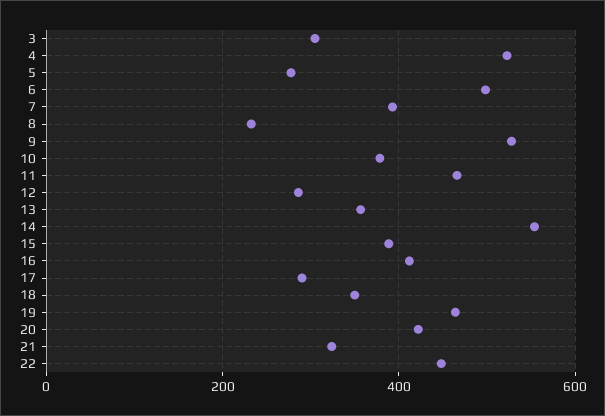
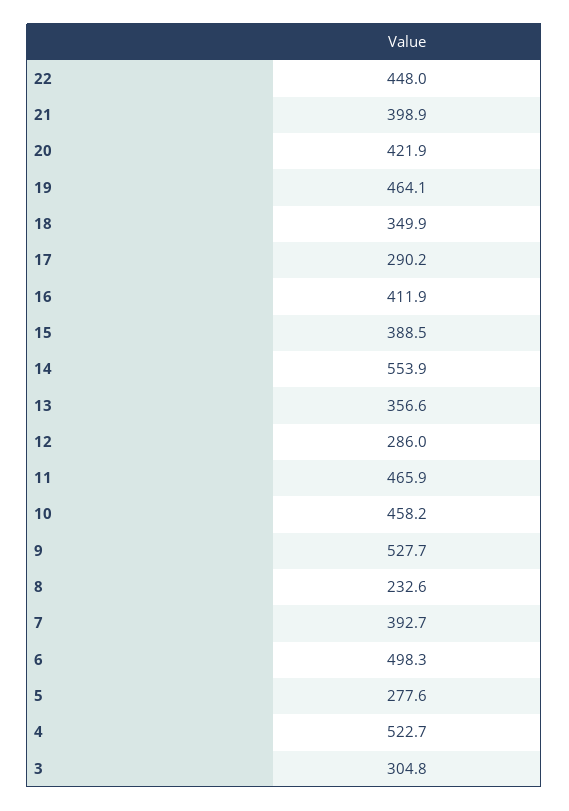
10: 380 -> 458.2
21: 320 -> 398.9

